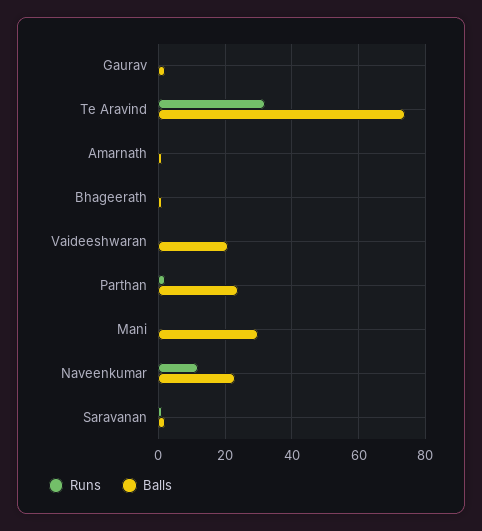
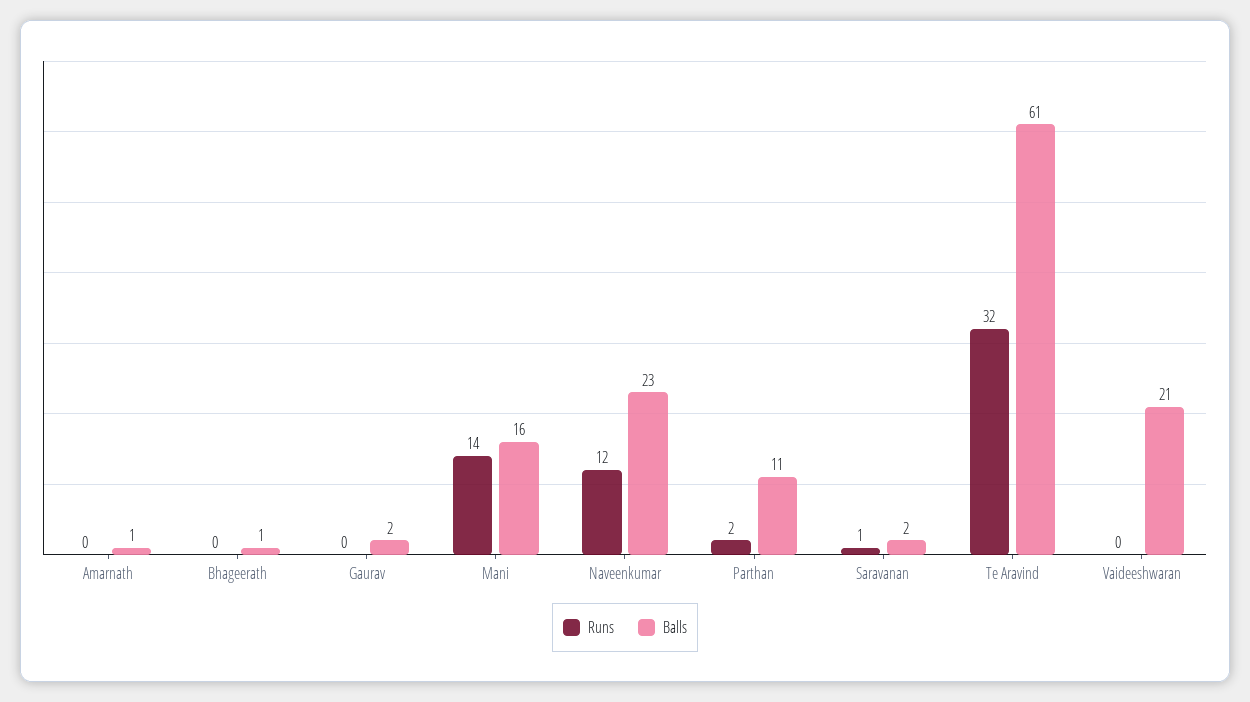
Balls, Te Aravind: 75 -> 61
Balls, Parthan: 25 -> 11
Runs, Mani: 0 -> 14
Balls, Mani: 30 -> 16

